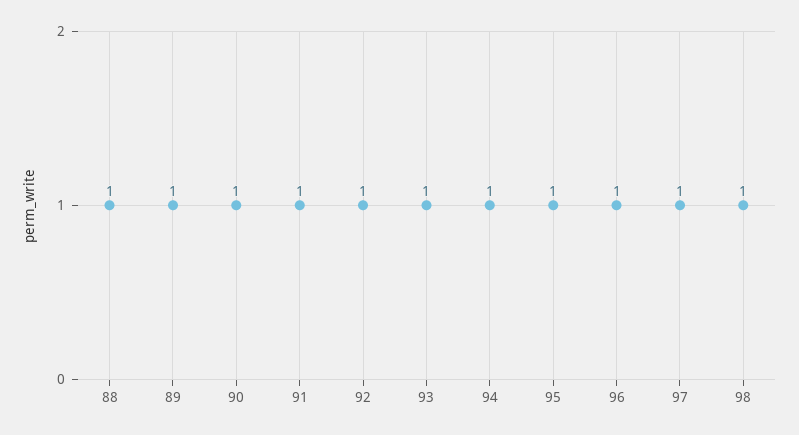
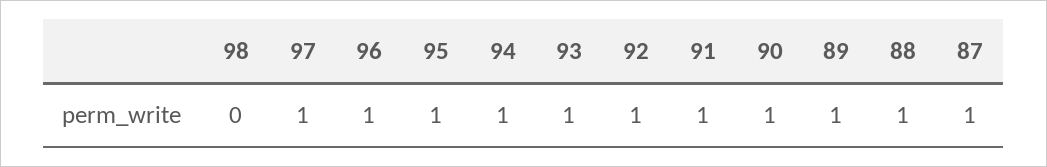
98: 1 -> 0
87: none -> 1

